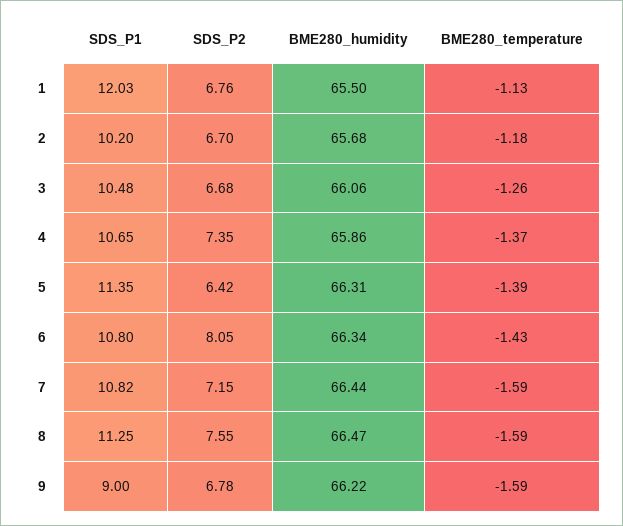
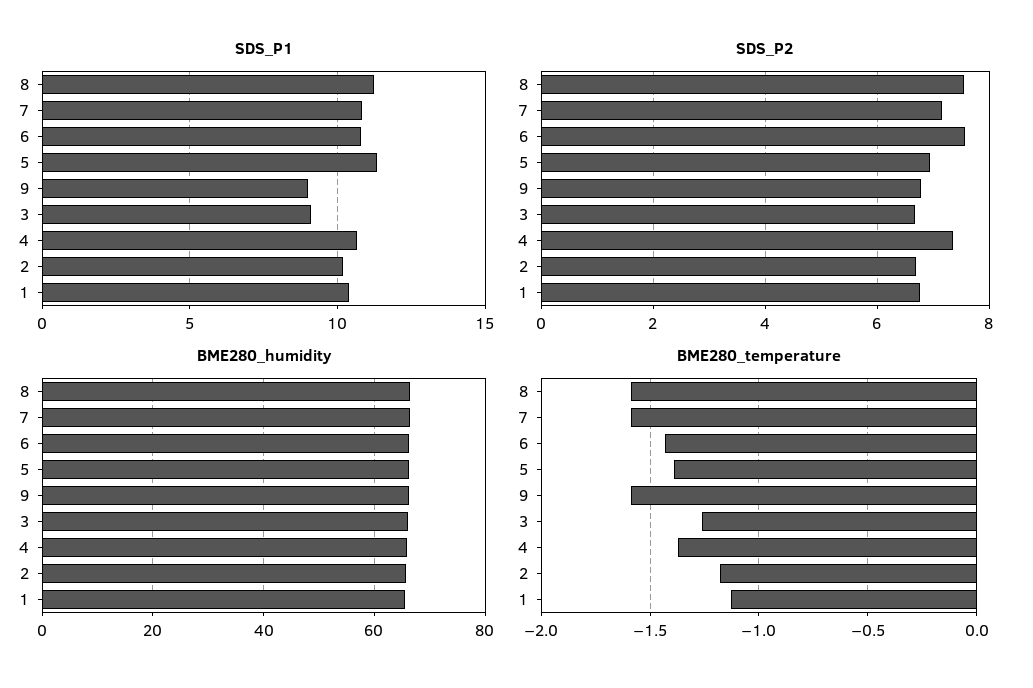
SDS_P1, 1: 12.03 -> 10.5
SDS_P1, 3: 10.48 -> 9
SDS_P2, 5: 6.42 -> 7
SDS_P2, 6: 8.05 -> 7.6

